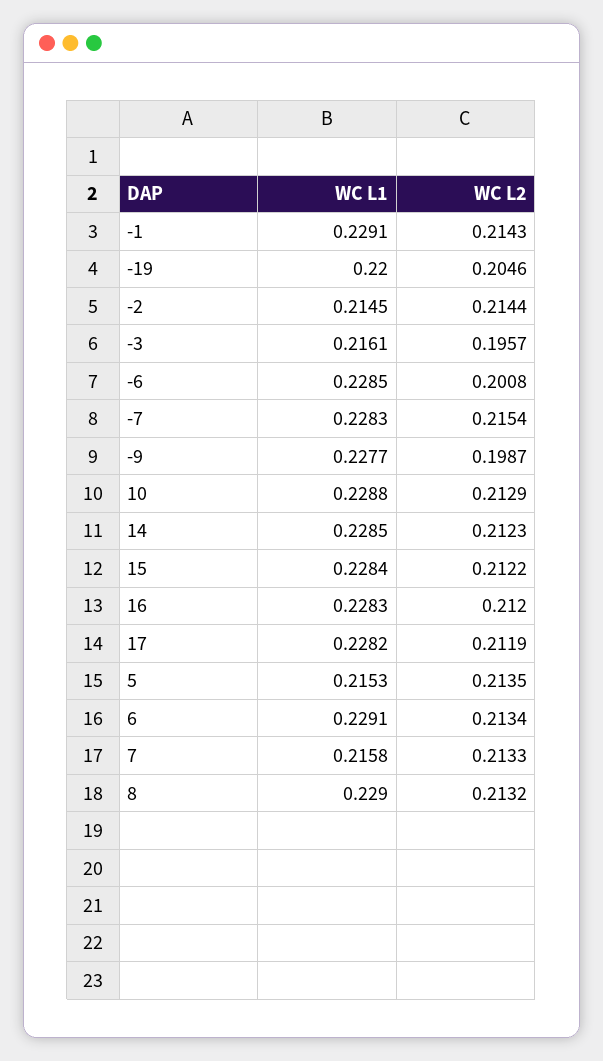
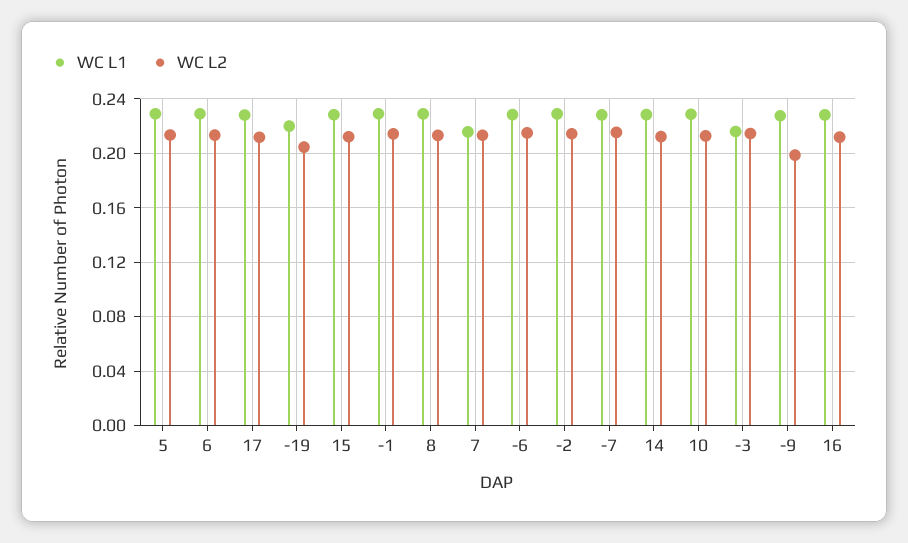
WC L1, -2: 0.2145 -> 0.23
WC L2, -3: 0.1957 -> 0.215
WC L2, -6: 0.2008 -> 0.215
WC L1, 5: 0.2153 -> 0.23

